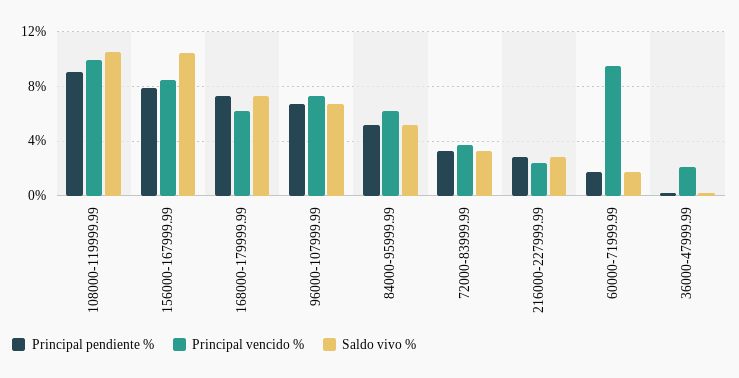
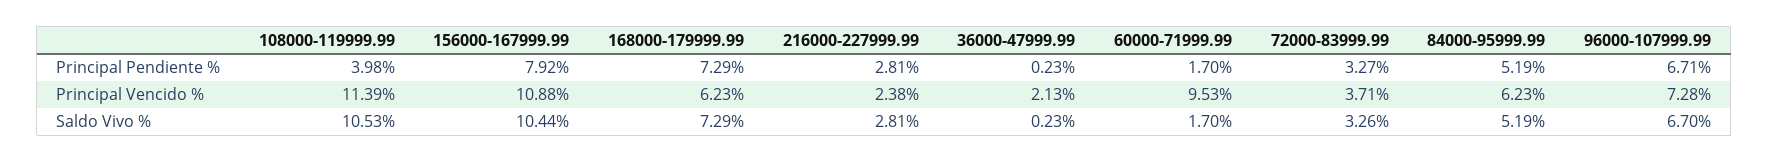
Principal pendiente %, 108000-119999.99: 9 -> 3.98
Principal vencido %, 108000-119999.99: 10 -> 11.39
Principal vencido %, 156000-167999.99: 8.5 -> 10.88

